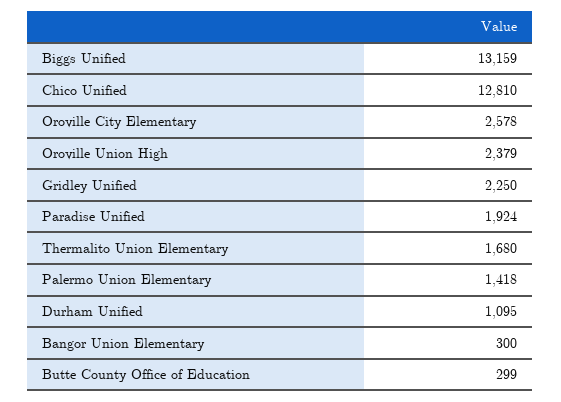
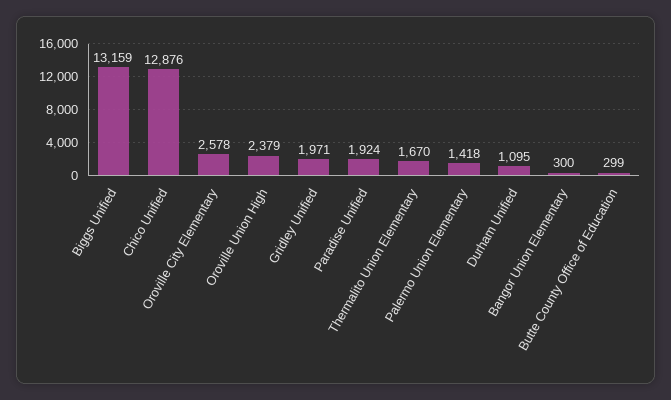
Chico Unified: 12810 -> 12876
Gridley Unified: 2250 -> 1971
Thermalito Union Elementary: 1680 -> 1670

